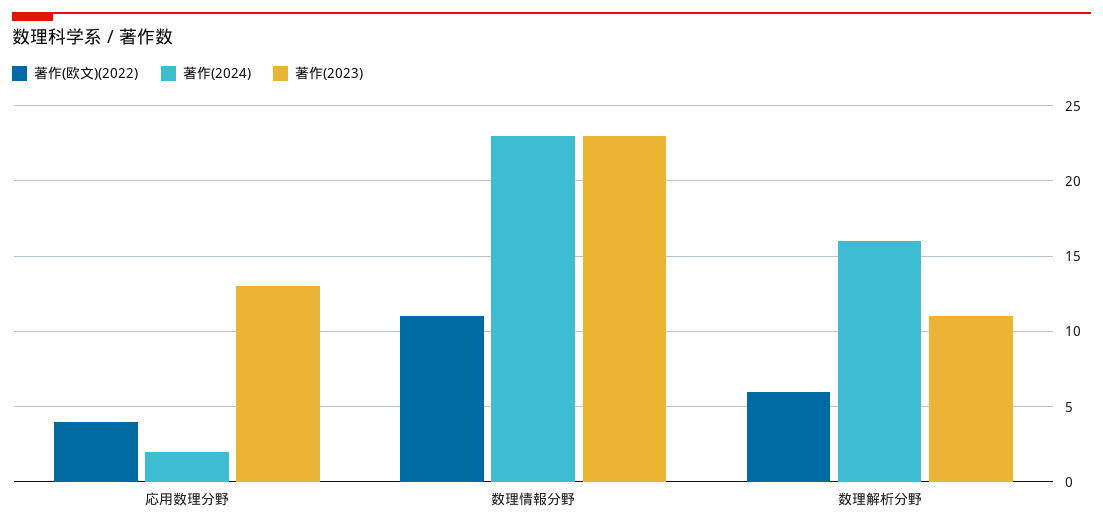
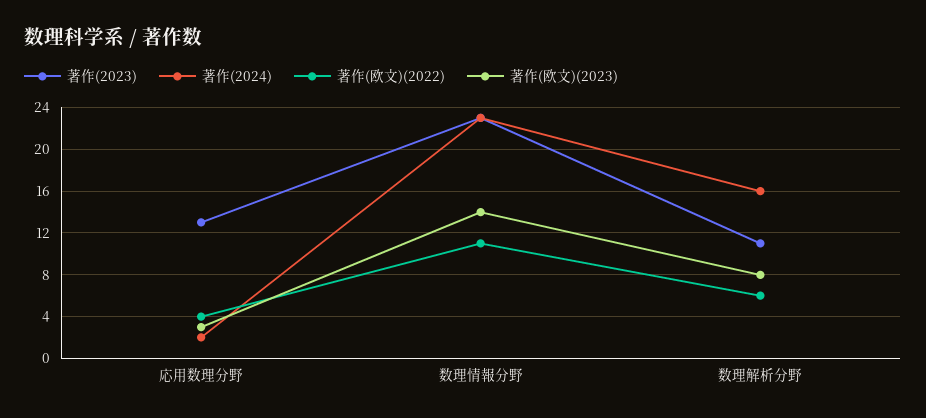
著作(欧文)(2023), 応用数理分野: none -> 3
著作(欧文)(2023), 数理情報分野: none -> 14
著作(欧文)(2023), 数理解析分野: none -> 8

